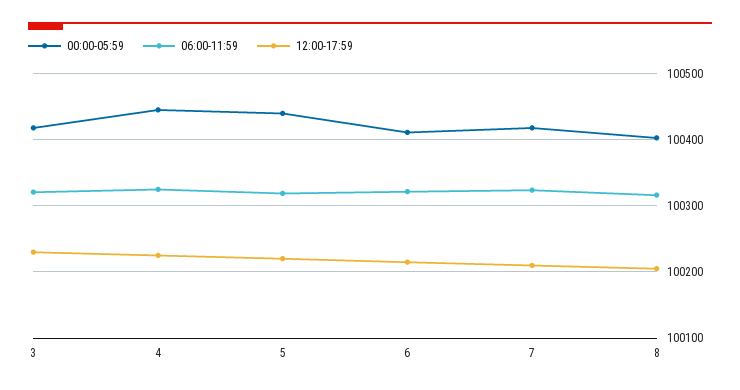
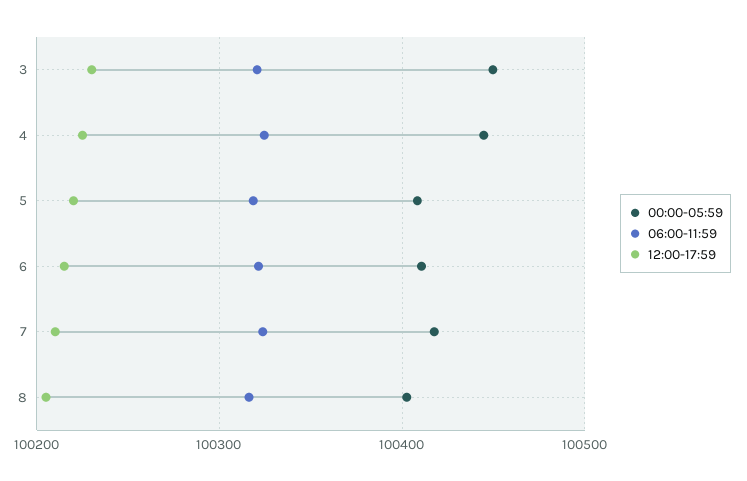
00:00-05:59, 3: 100420 -> 100450
00:00-05:59, 5: 100440 -> 100410

